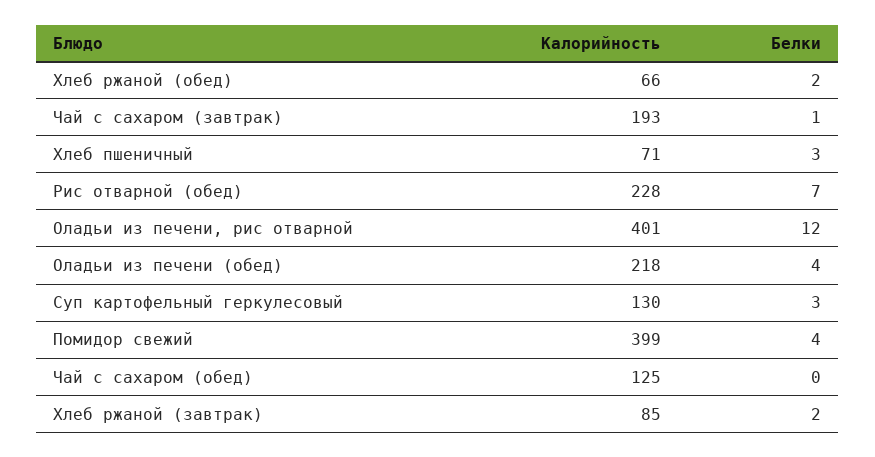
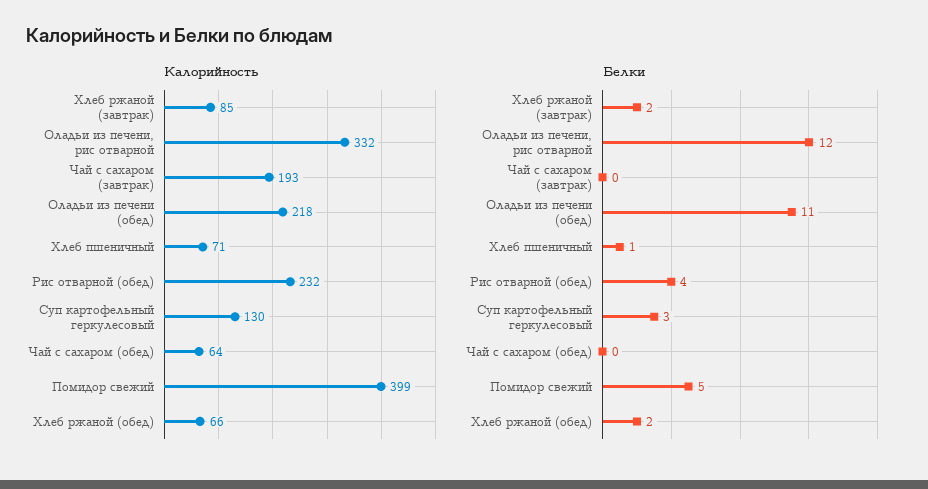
Белки, Чай с сахаром (завтрак): 1 -> 0
Белки, Хлеб пшеничный: 3 -> 1
Калорийность, Рис отварной (обед): 228 -> 232
Белки, Рис отварной (обед): 7 -> 4
Калорийность, Оладьи из печени, рис отварной: 401 -> 332
Белки, Оладьи из печени (обед): 4 -> 11
Белки, Помидор свежий: 4 -> 5
Калорийность, Чай с сахаром (обед): 125 -> 64

